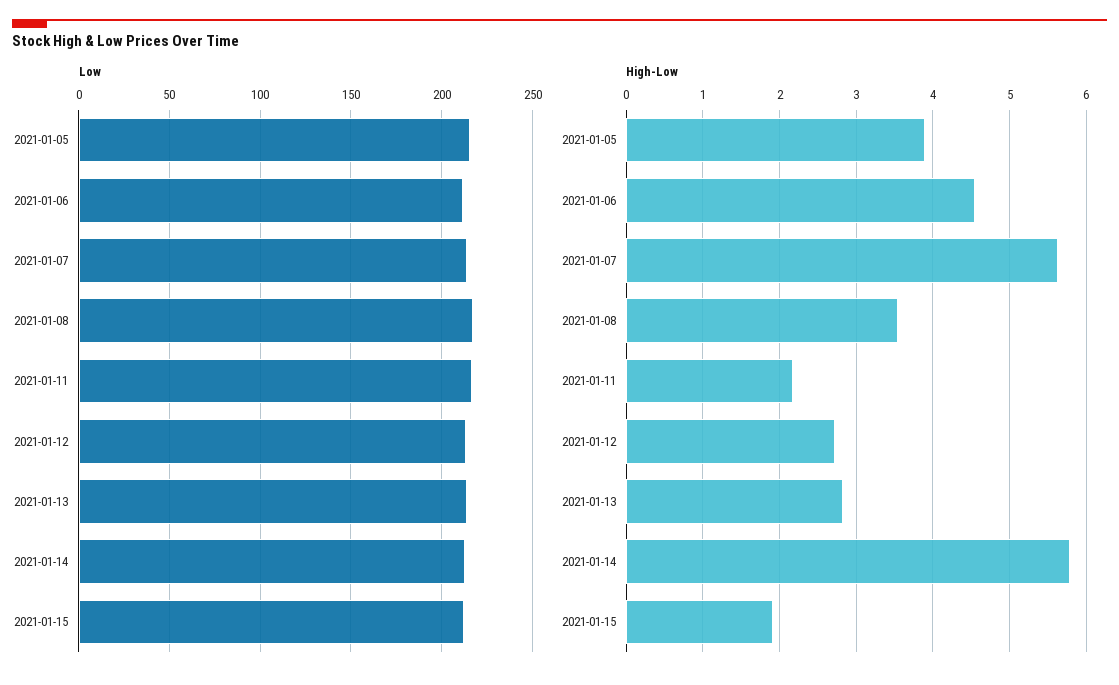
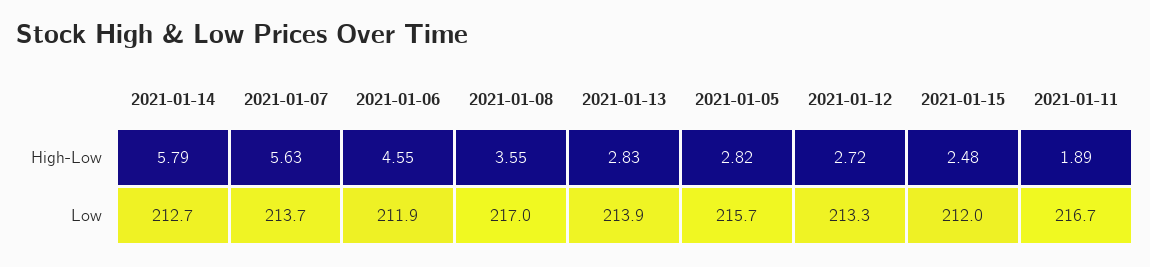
High-Low, 2021-01-05: 3.9 -> 2.82
High-Low, 2021-01-11: 2.2 -> 1.89
High-Low, 2021-01-15: 1.9 -> 2.48

